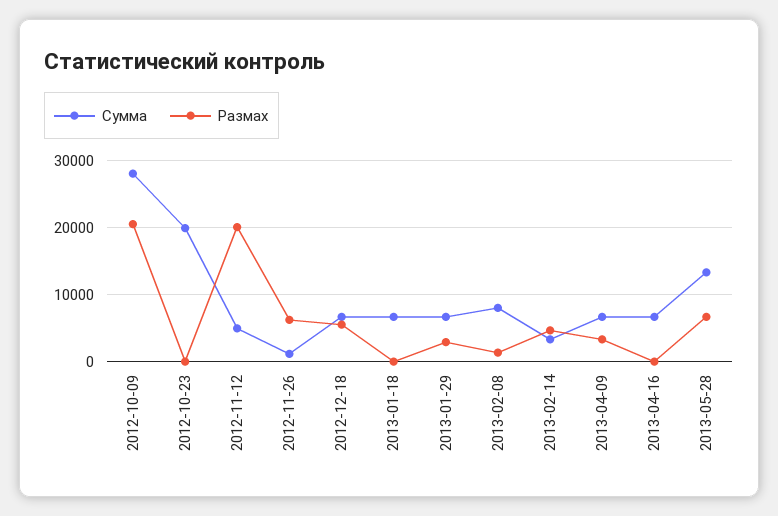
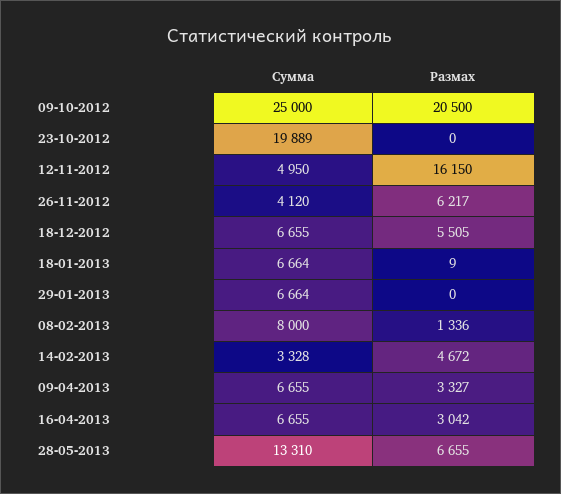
Сумма, 2012-10-09: 28000 -> 25000
Размах, 2012-11-12: 20000 -> 16150
Сумма, 2012-11-26: 1000 -> 4120
Размах, 2013-01-29: 3000 -> 0
Размах, 2013-04-16: 0 -> 3042

